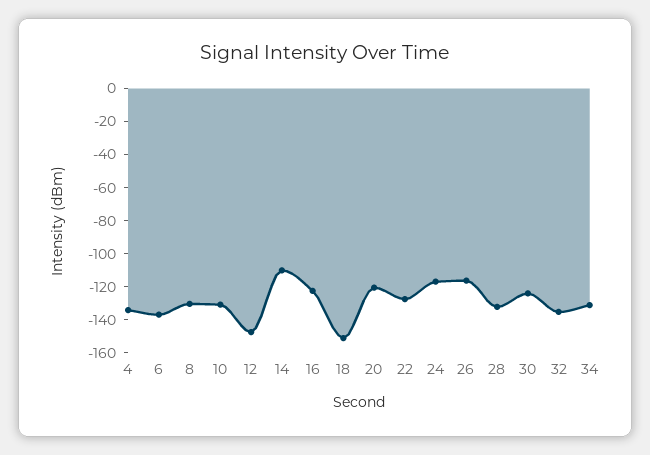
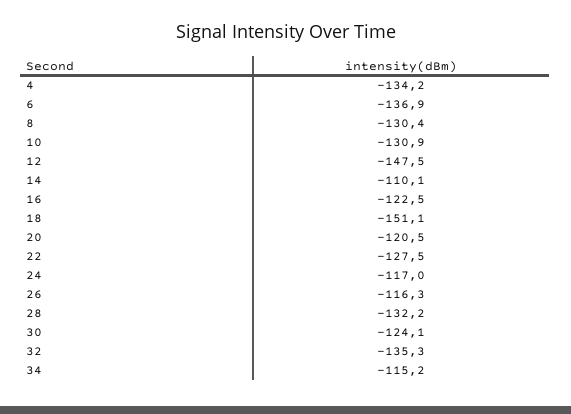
34: -130 -> -115.2

